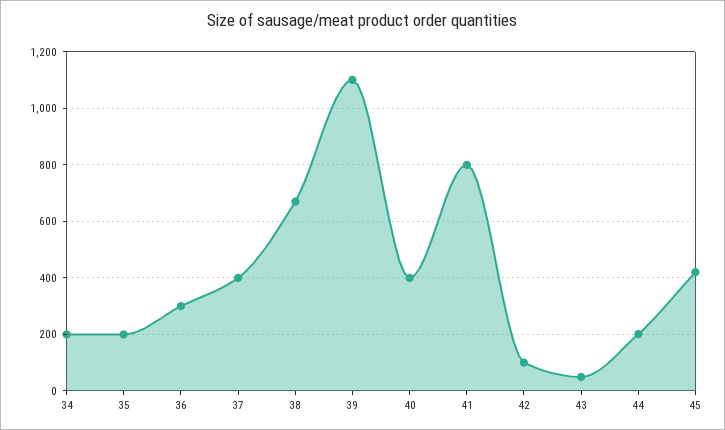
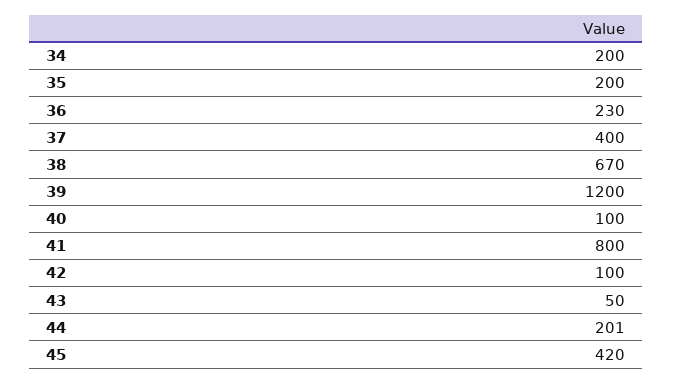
36: 300 -> 230
39: 1100 -> 1200
40: 400 -> 100

